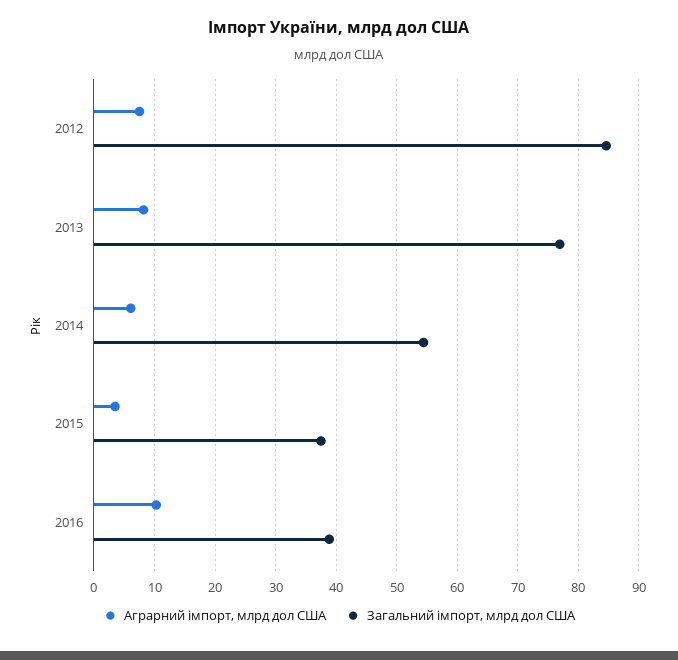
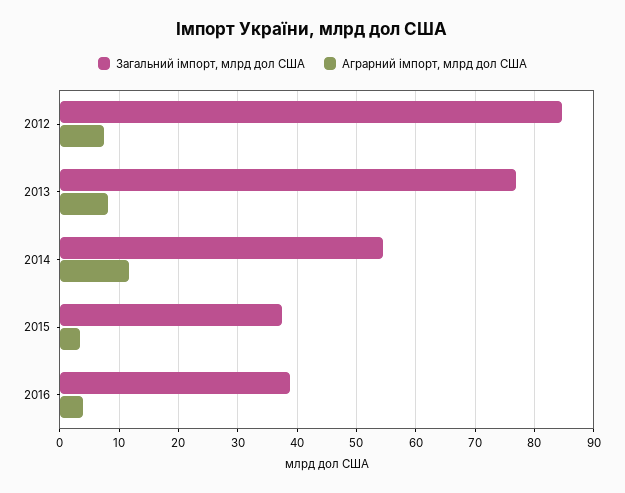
Аграрний імпорт, млрд дол США, 2014: 6 -> 12
Аграрний імпорт, млрд дол США, 2016: 10 -> 4

